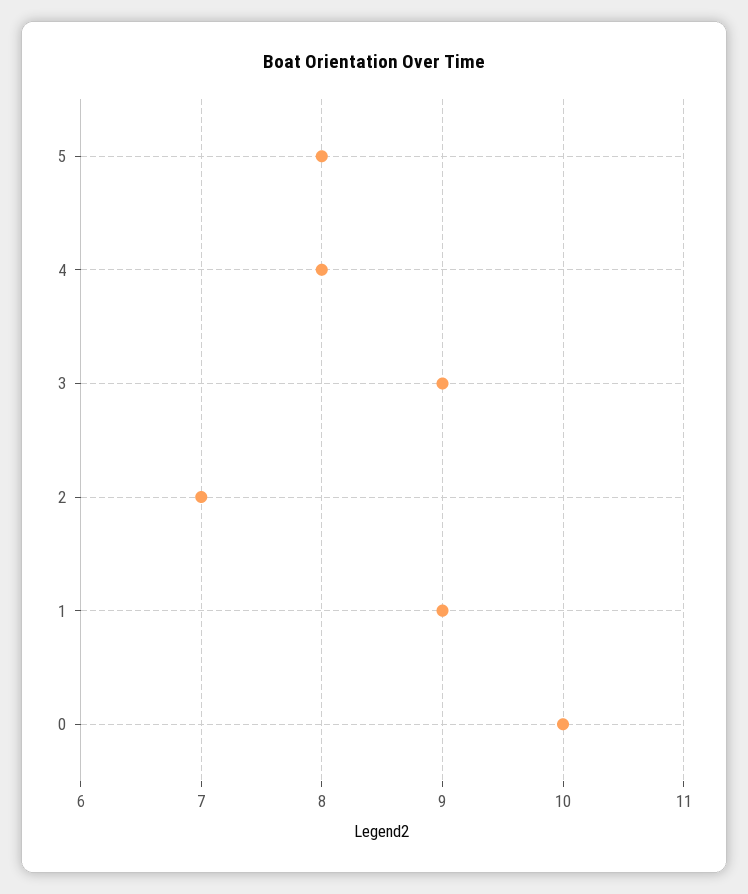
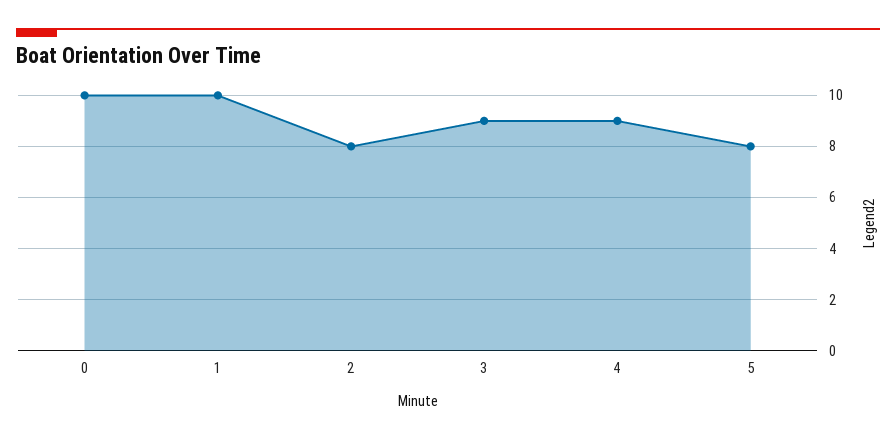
4: 8 -> 9
2: 7 -> 8
1: 9 -> 10

